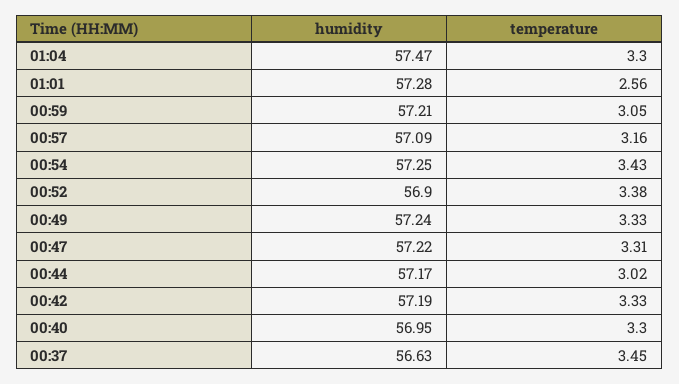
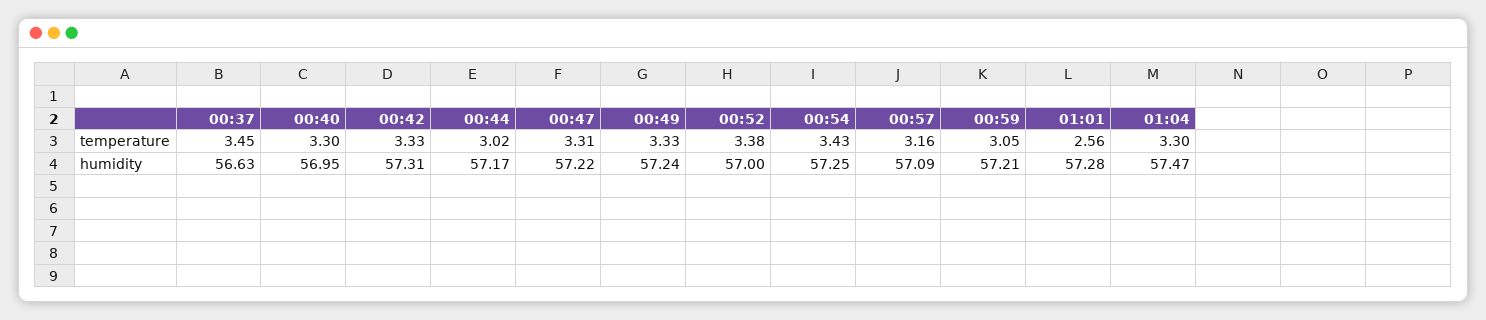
humidity, 00:52: 56.9 -> 57
humidity, 00:42: 57.19 -> 57.31

